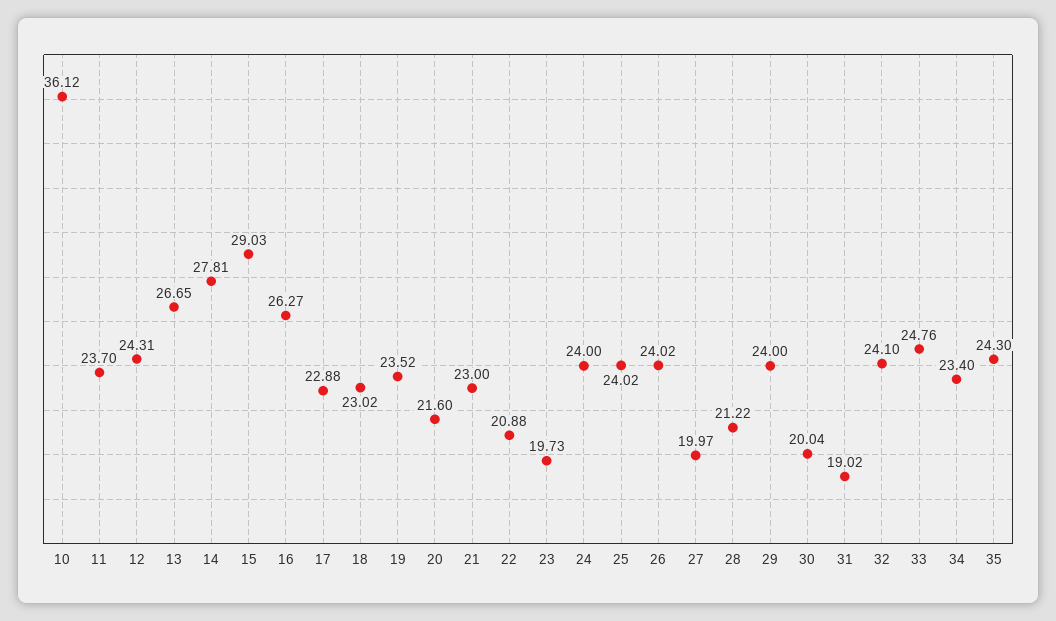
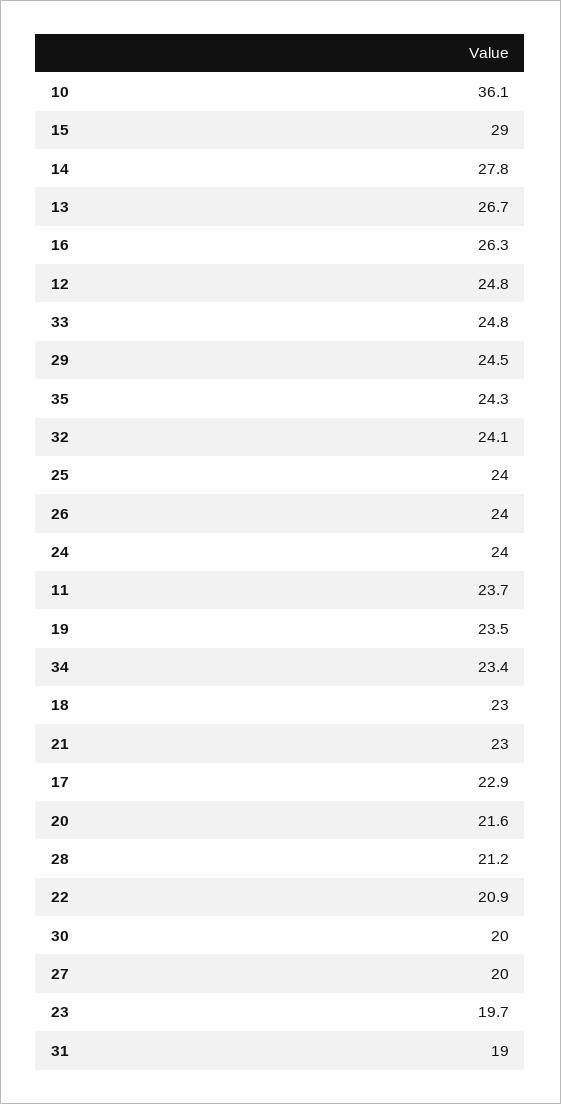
12: 24.31 -> 24.8
29: 24 -> 24.5

